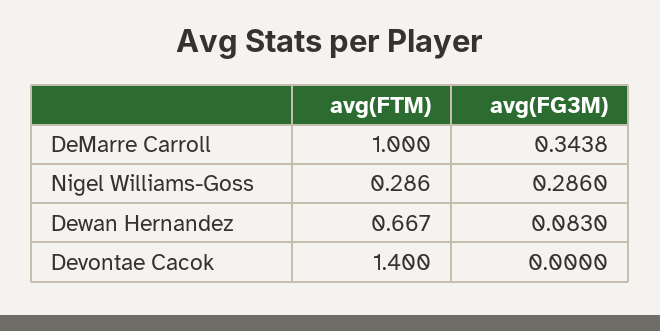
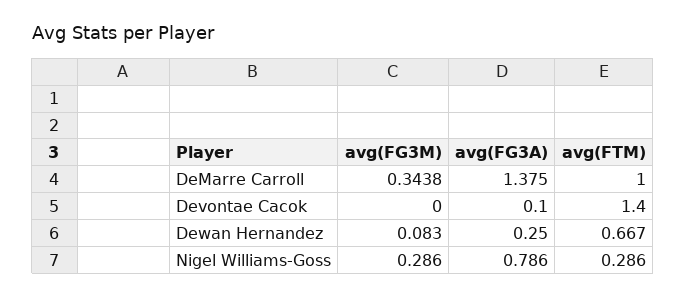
avg(FG3A), DeMarre Carroll: none -> 1.375
avg(FG3A), Devontae Cacok: none -> 0.1
avg(FG3A), Dewan Hernandez: none -> 0.25
avg(FG3A), Nigel Williams-Goss: none -> 0.786

